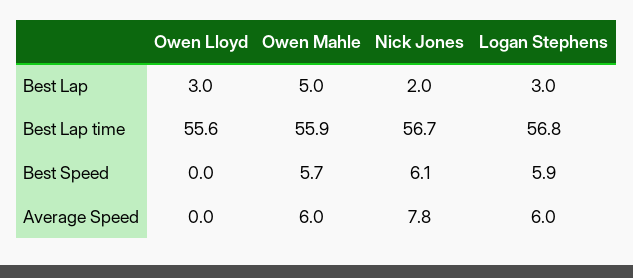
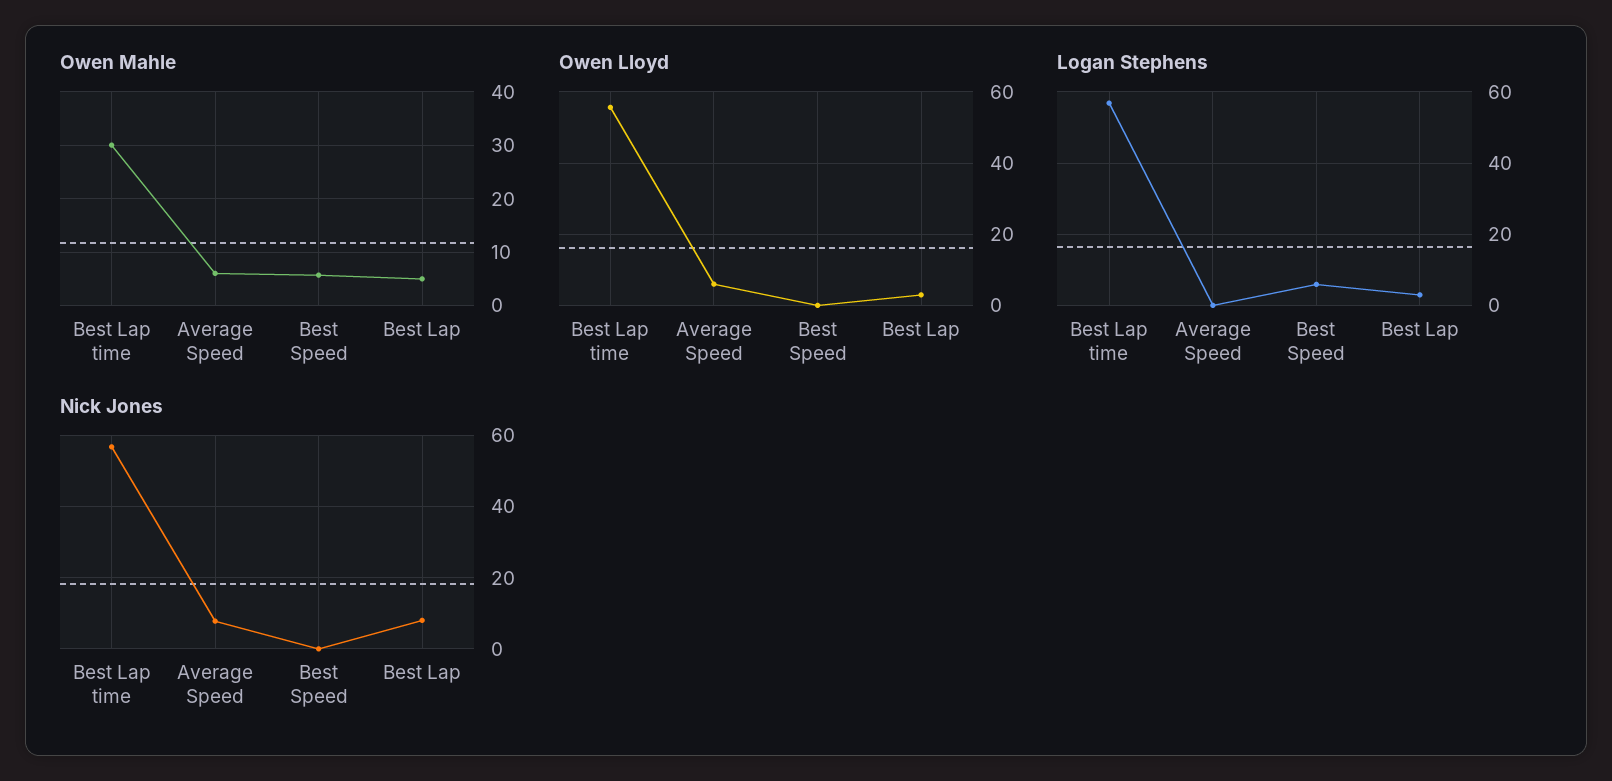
Nick Jones, Best Lap: 2 -> 8
Owen Mahle, Best Lap time: 55.9 -> 30
Nick Jones, Best Speed: 6.1 -> 0
Owen Lloyd, Average Speed: 0 -> 6
Logan Stephens, Average Speed: 6 -> 0

